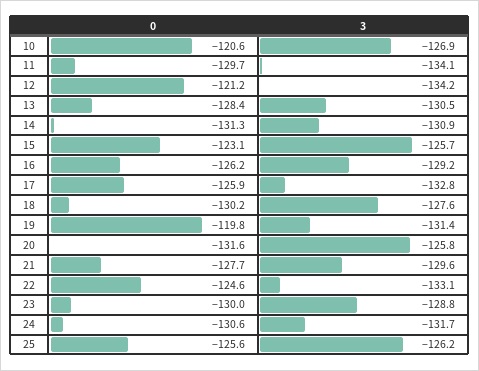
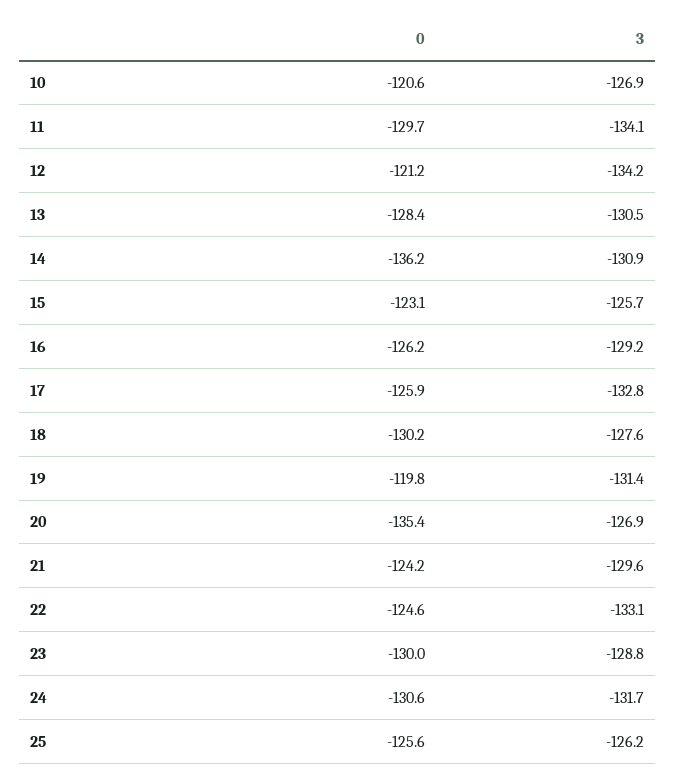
0, 14: -131.3 -> -136.2
0, 20: -131.6 -> -135.4
3, 20: -125.8 -> -126.9
0, 21: -127.7 -> -124.2

